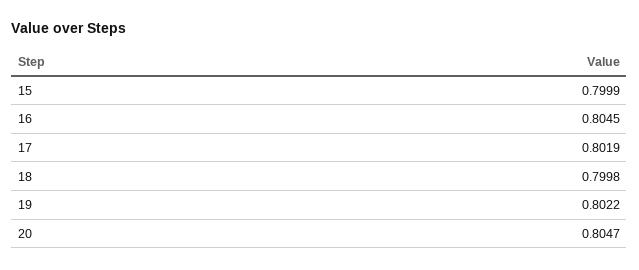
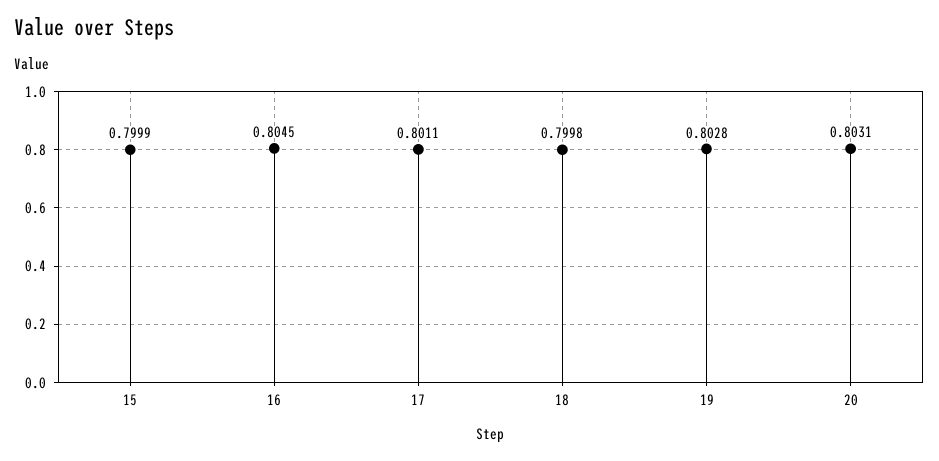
17: 0.8019 -> 0.8011
19: 0.8022 -> 0.8028
20: 0.8047 -> 0.8031

